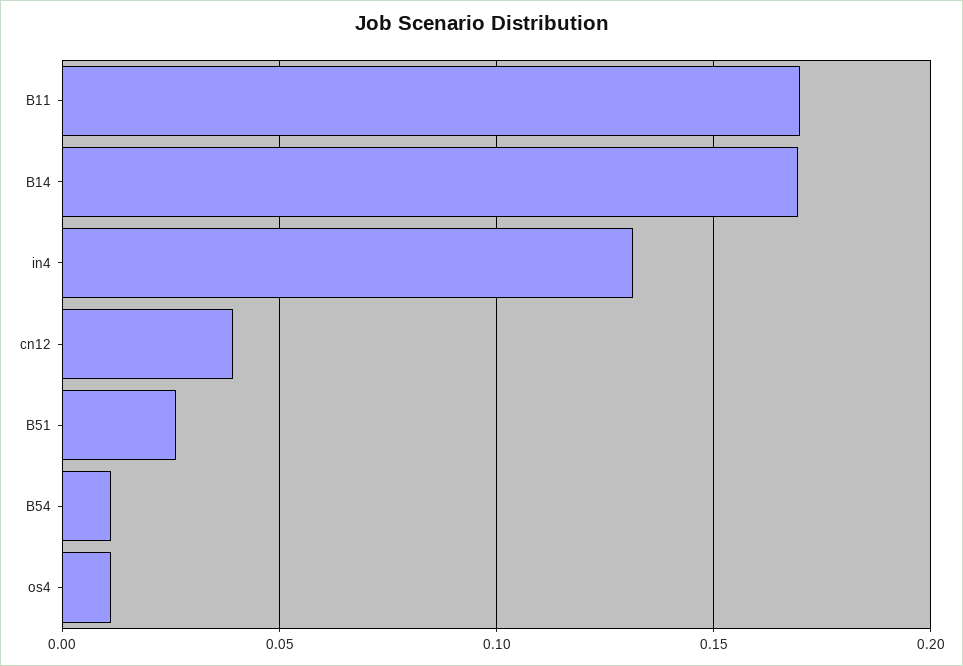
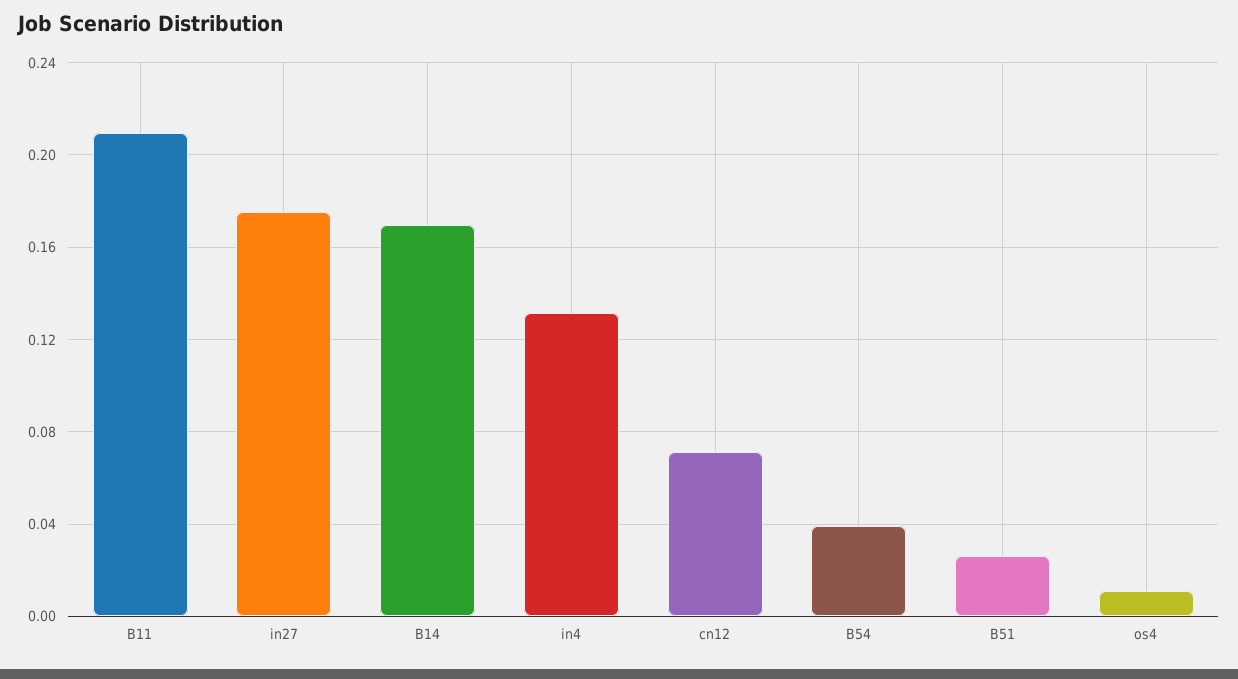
B11: 0.17 -> 0.21
cn12: 0.04 -> 0.07
B54: 0.01 -> 0.04
in27: none -> 0.175

